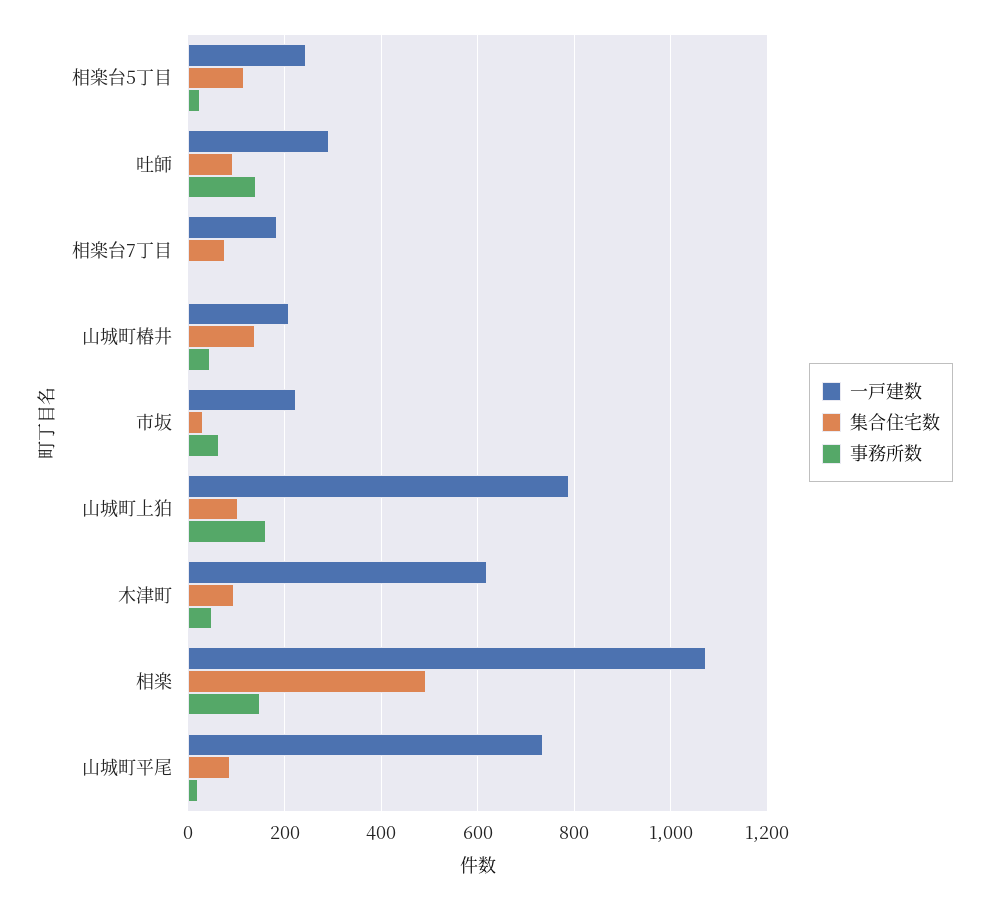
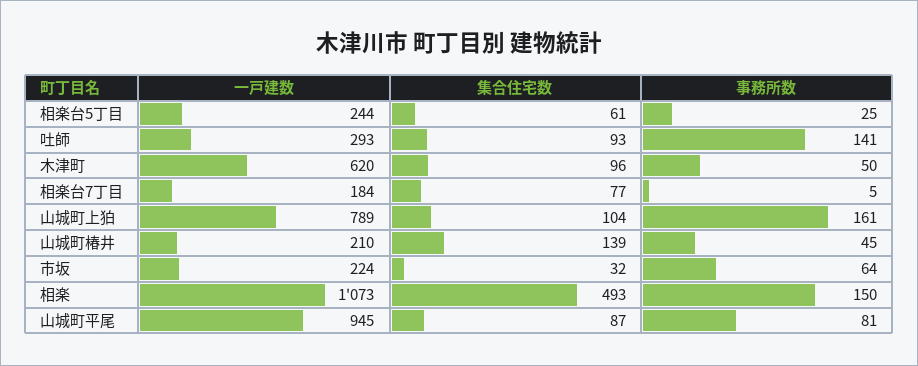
集合住宅数, 相楽台5丁目: 120 -> 61
一戸建数, 山城町平尾: 740 -> 945
事務所数, 山城町平尾: 20 -> 81

